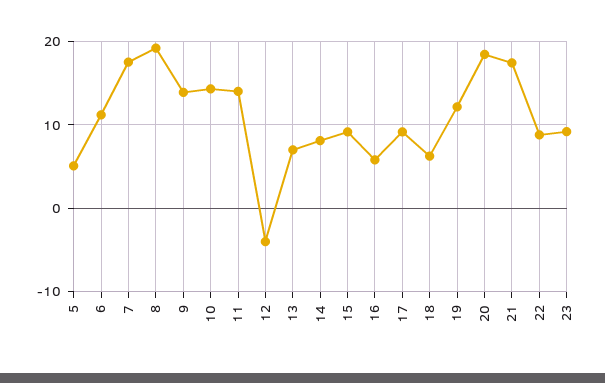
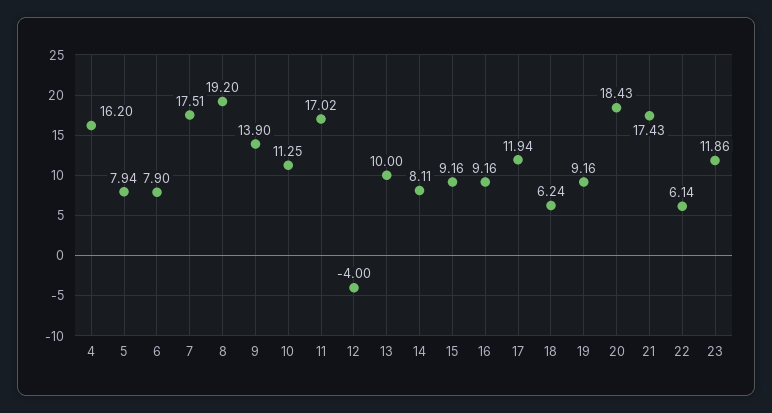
5: 5 -> 7.94
6: 11 -> 7.9
10: 14 -> 11.25
11: 14 -> 17.02
13: 7 -> 10
16: 6 -> 9.16
17: 9 -> 11.94
19: 12 -> 9.16
22: 9 -> 6.14
23: 9 -> 11.86
4: none -> 16.2

